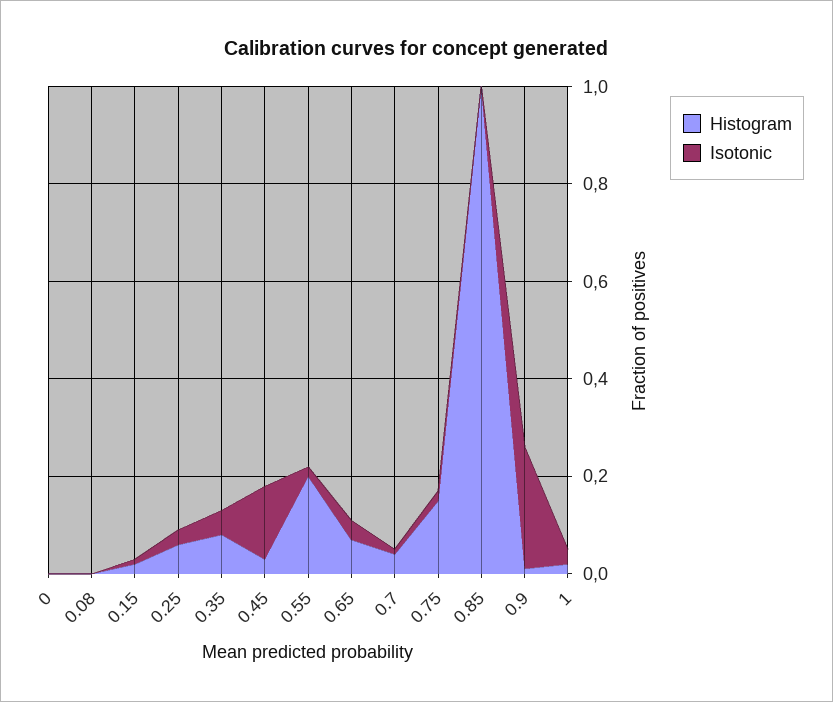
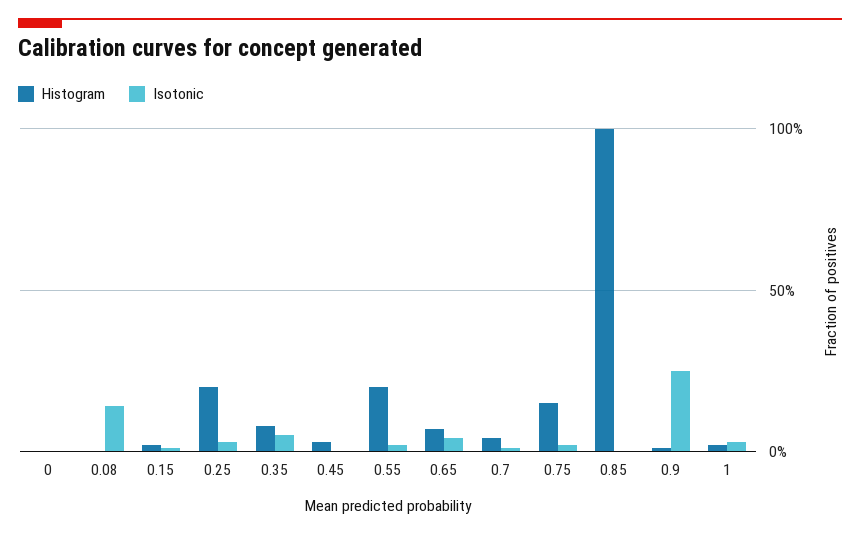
Isotonic, 0.08: 0 -> 0.15
Histogram, 0.25: 0.05 -> 0.2
Isotonic, 0.45: 0.15 -> 0

